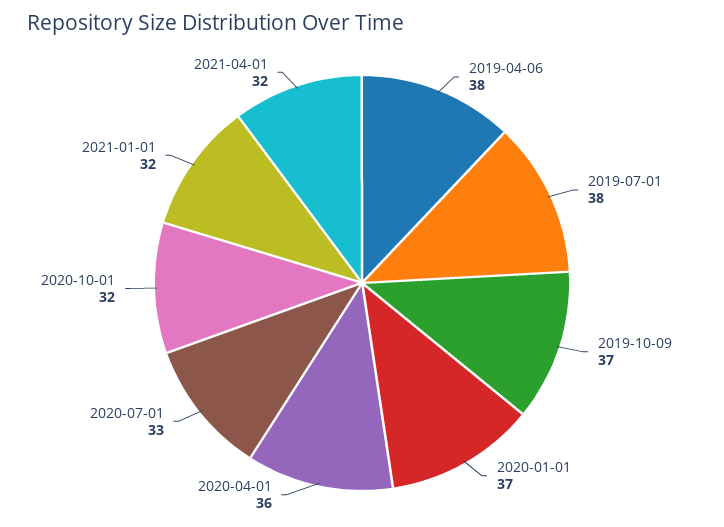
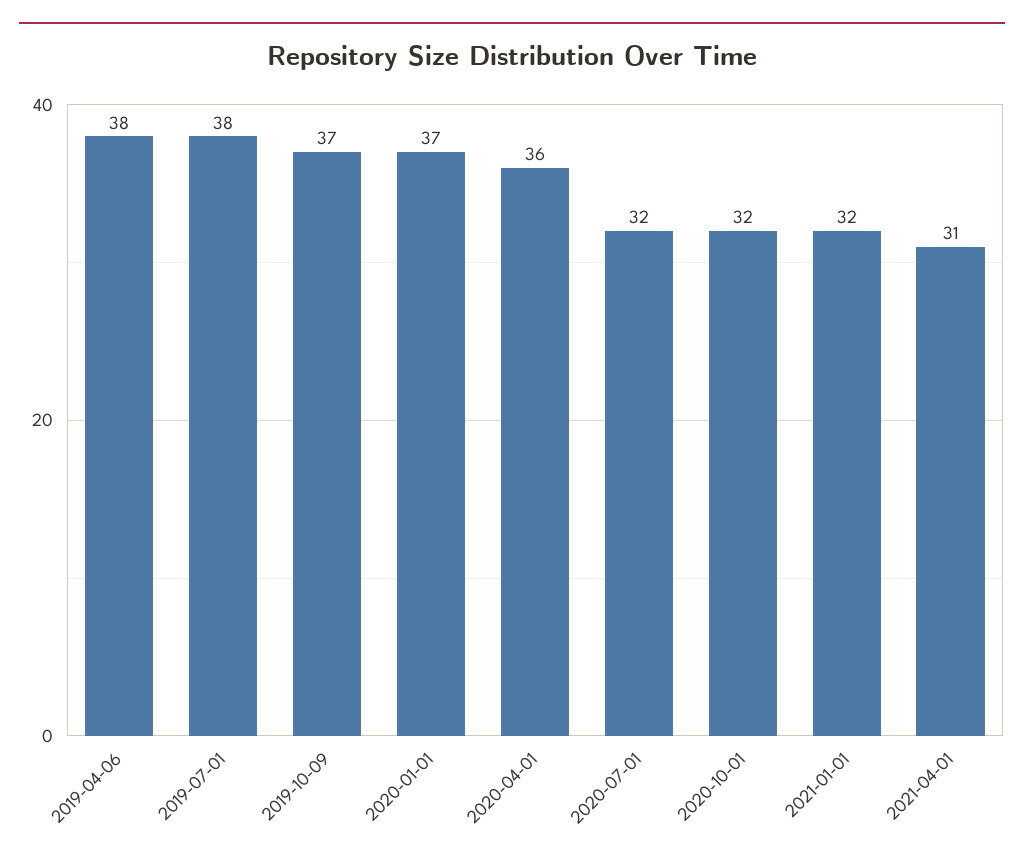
2020-07-01: 33 -> 32
2021-04-01: 32 -> 31

